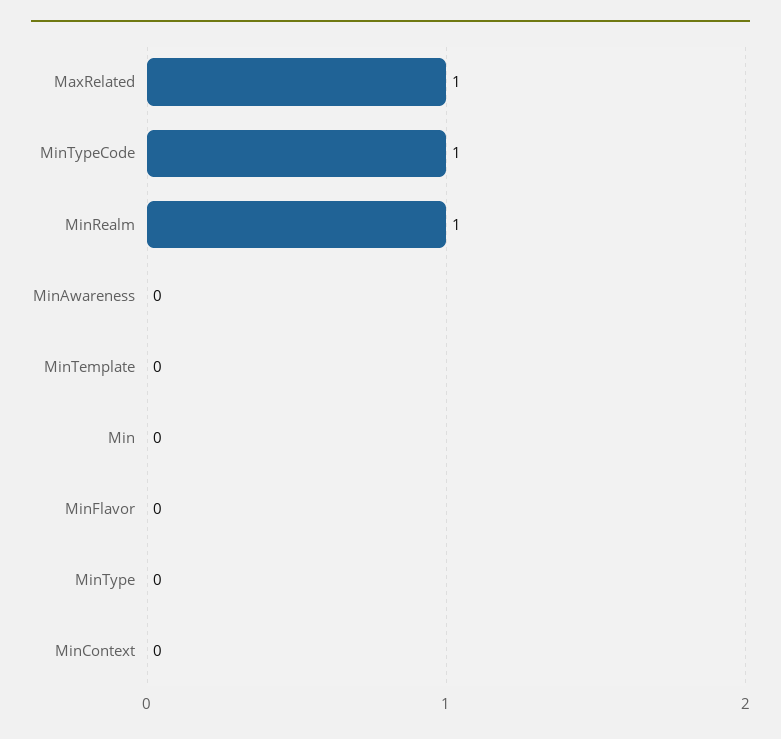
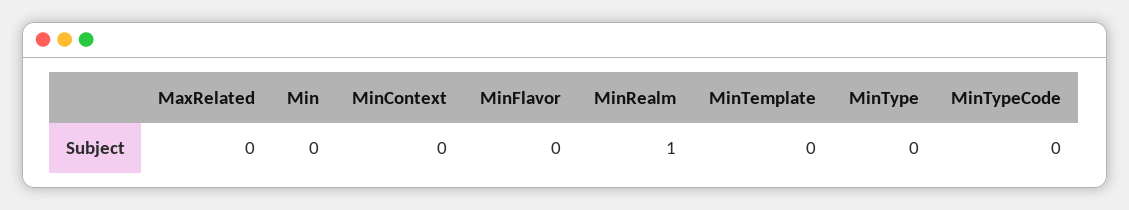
MaxRelated: 1 -> 0
MinTypeCode: 1 -> 0
MinAwareness: 0 -> none

